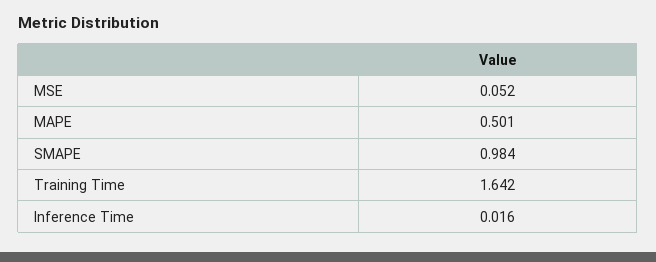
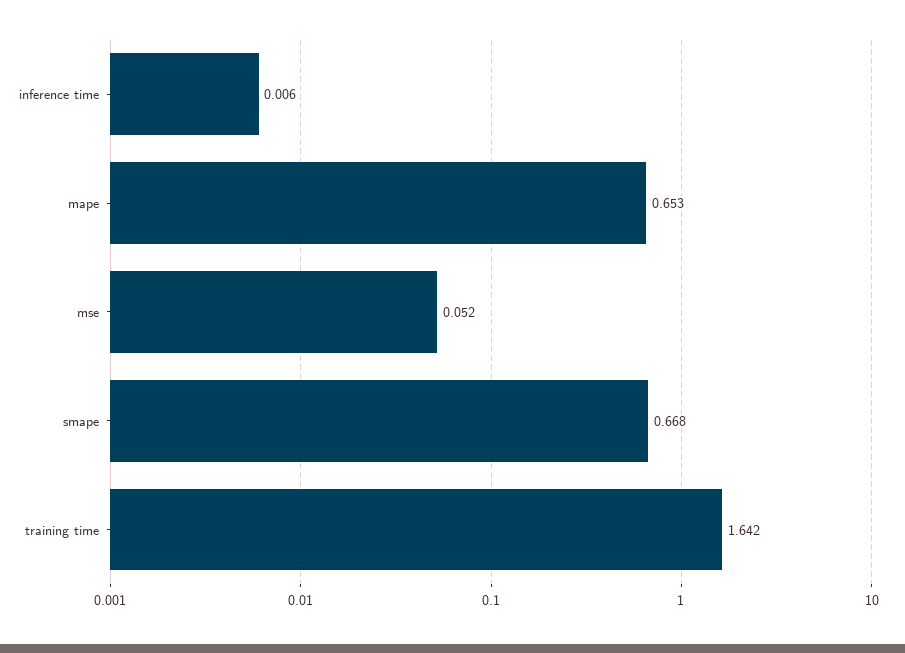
MAPE: 0.501 -> 0.653
SMAPE: 0.984 -> 0.668
Inference Time: 0.016 -> 0.006

